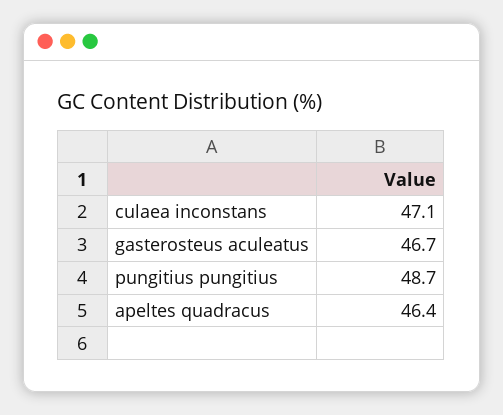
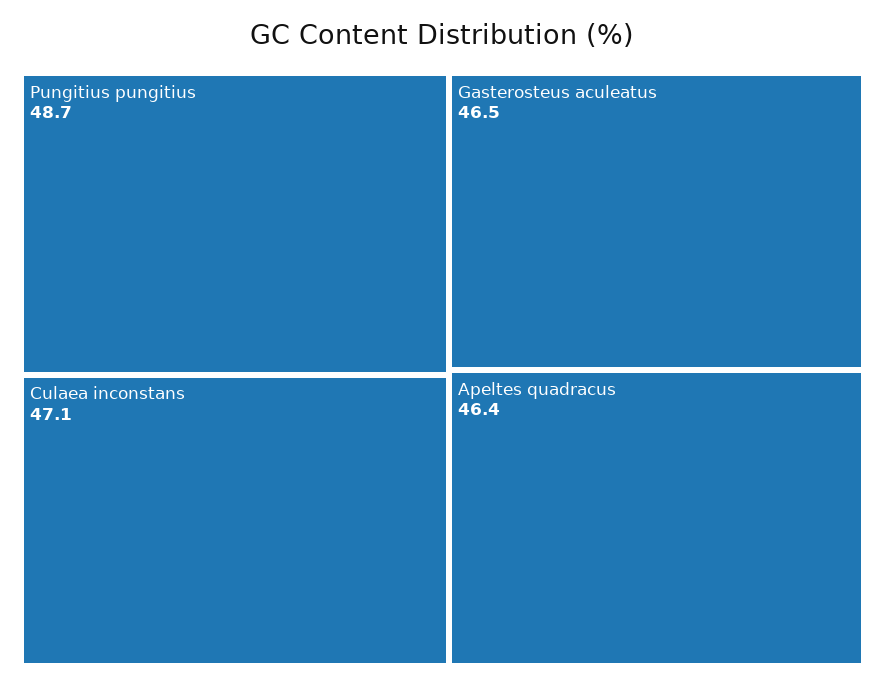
gasterosteus aculeatus: 46.7 -> 46.5

